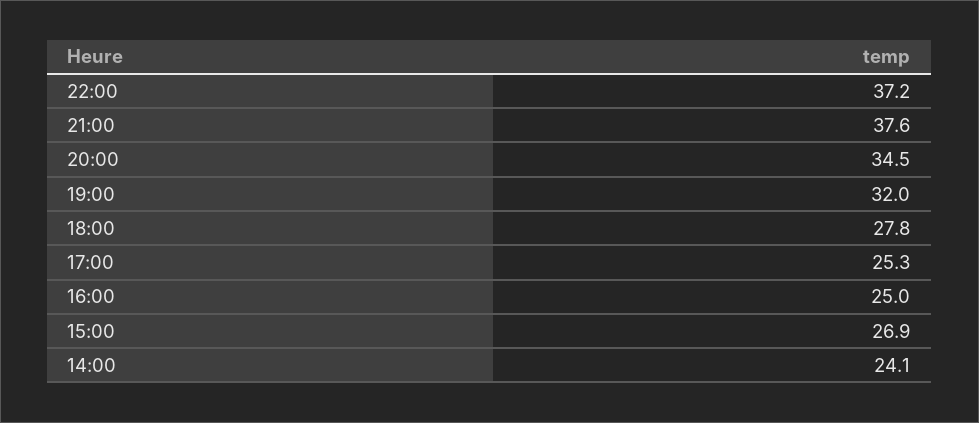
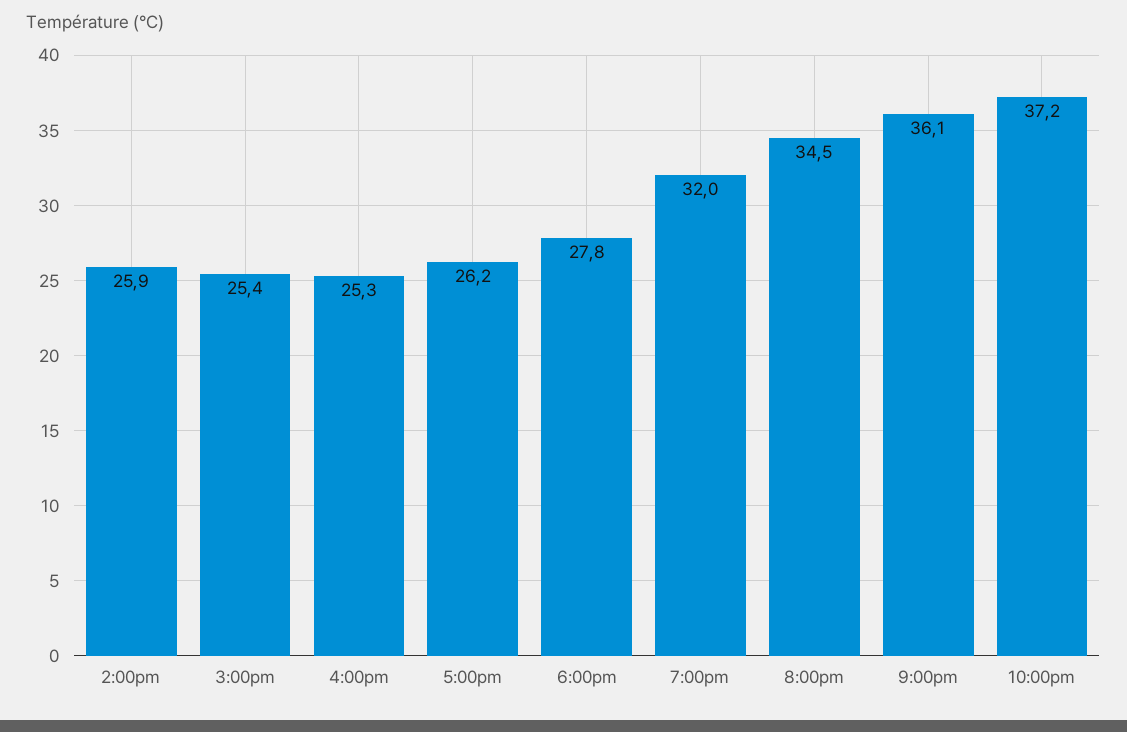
21:00: 37.6 -> 36.1
17:00: 25.3 -> 26.2
16:00: 25 -> 25.3
15:00: 26.9 -> 25.4
14:00: 24.1 -> 25.9

